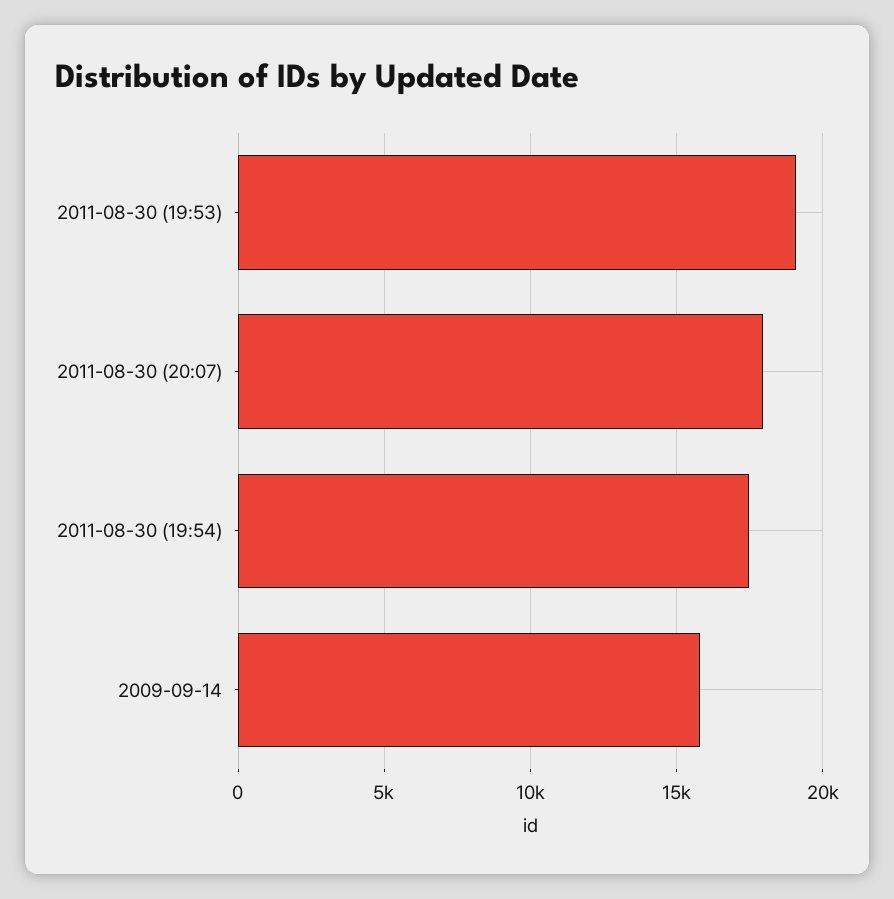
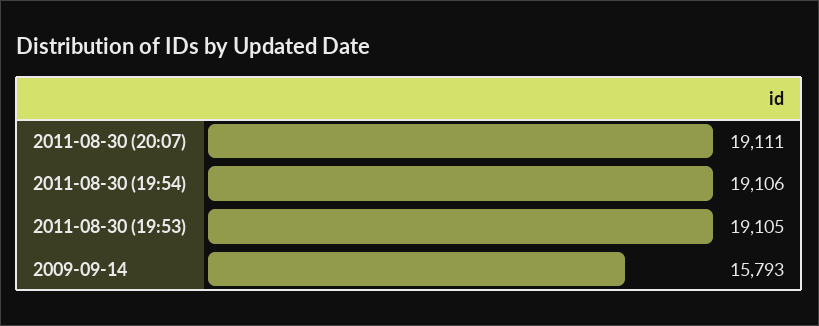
2011-08-30 (20:07): 18000 -> 19111
2011-08-30 (19:54): 17500 -> 19106

